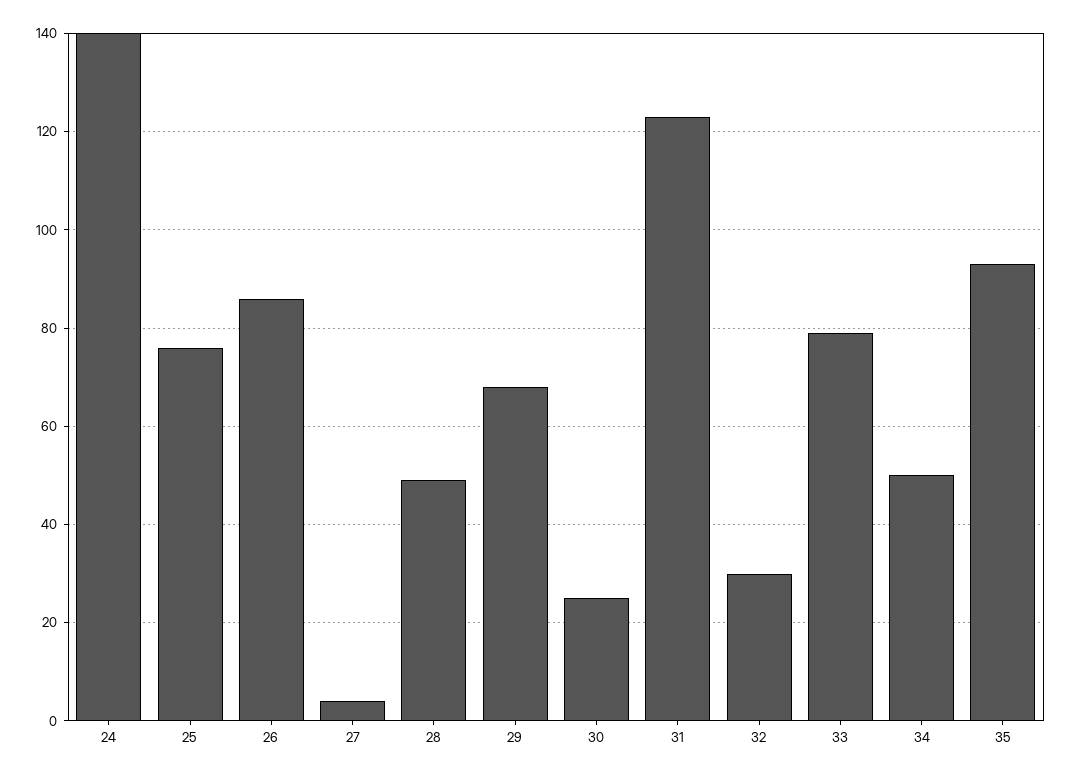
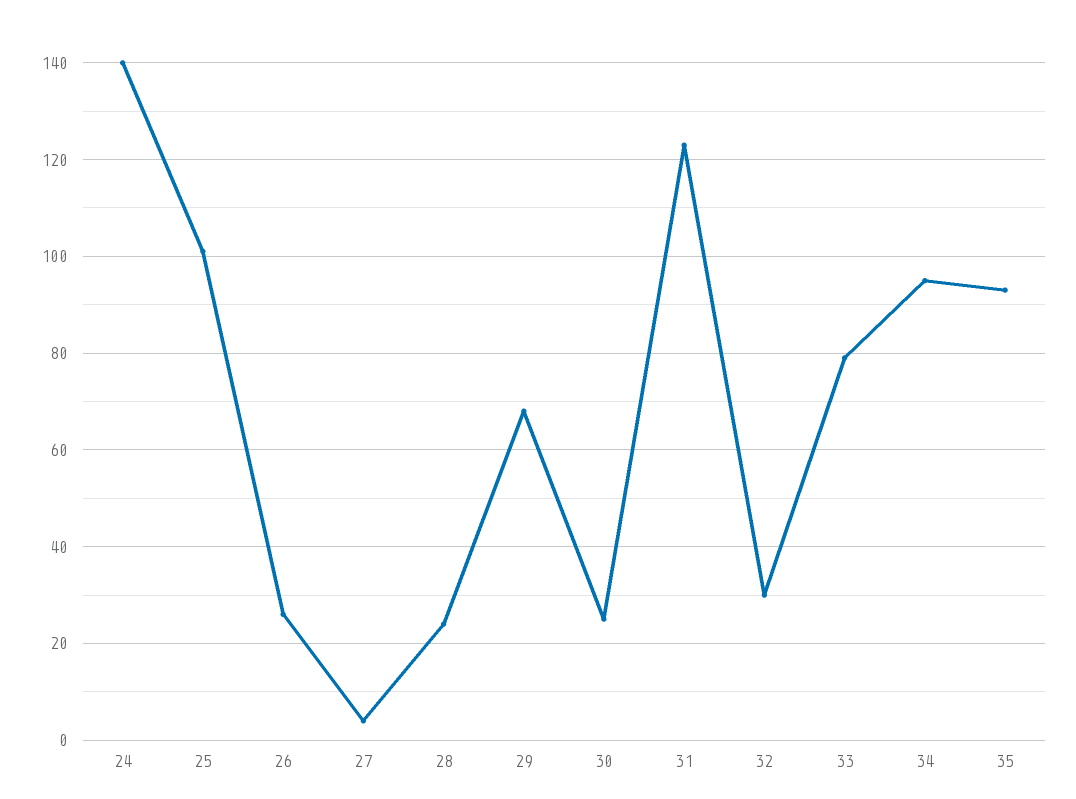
25: 75 -> 100
26: 85 -> 25
28: 50 -> 25
34: 50 -> 95

